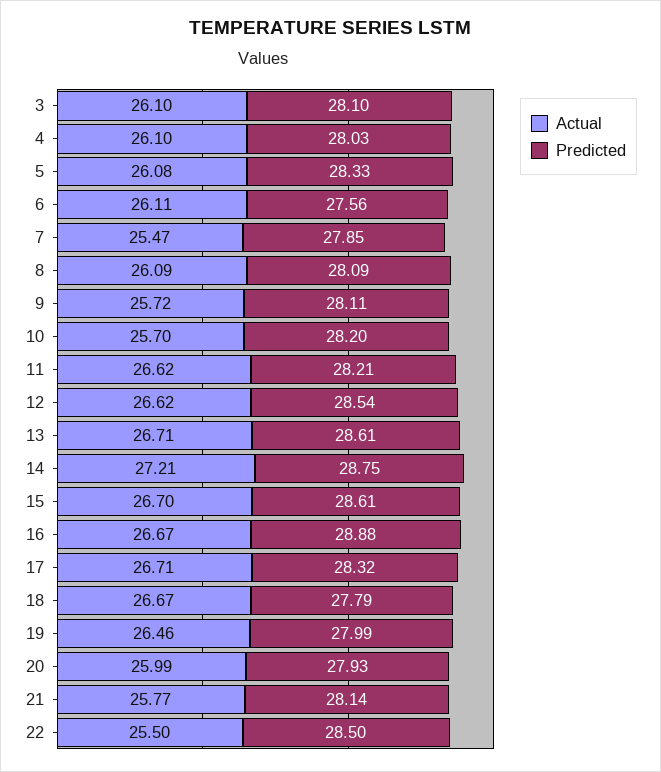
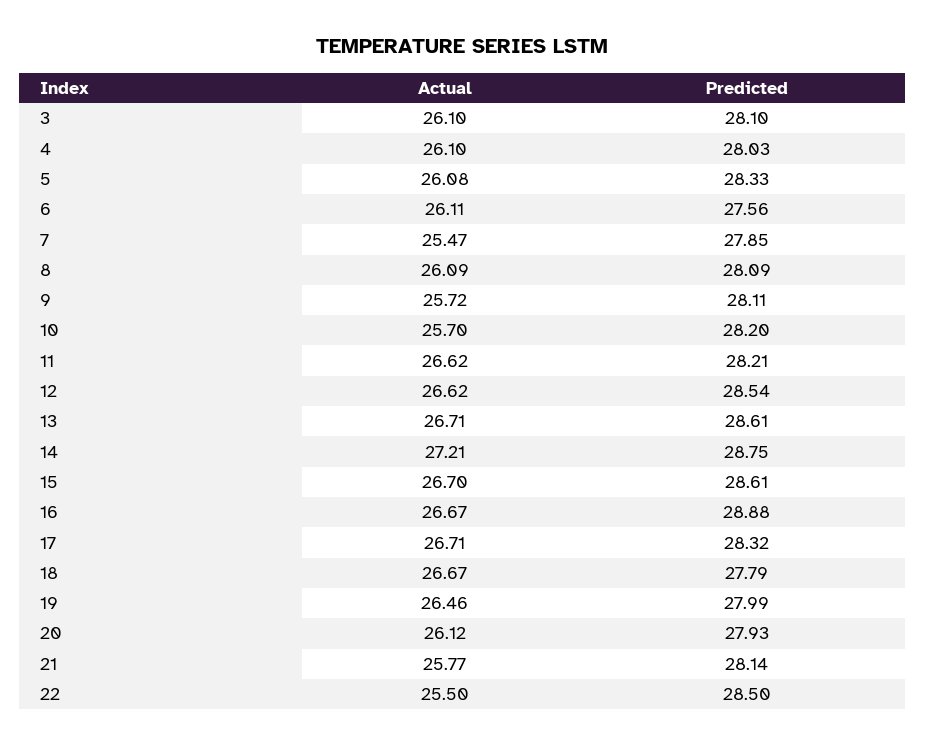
Actual, 20: 25.99 -> 26.12

